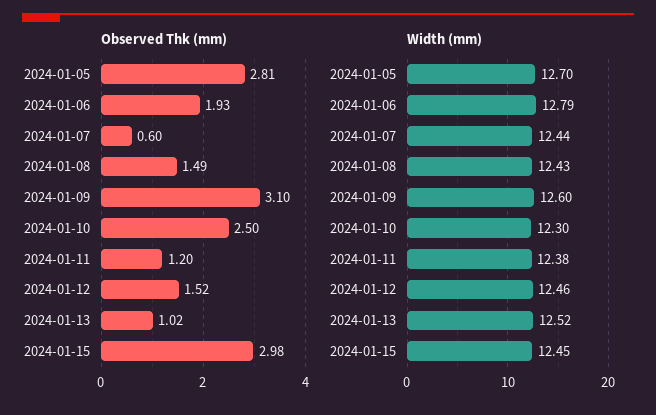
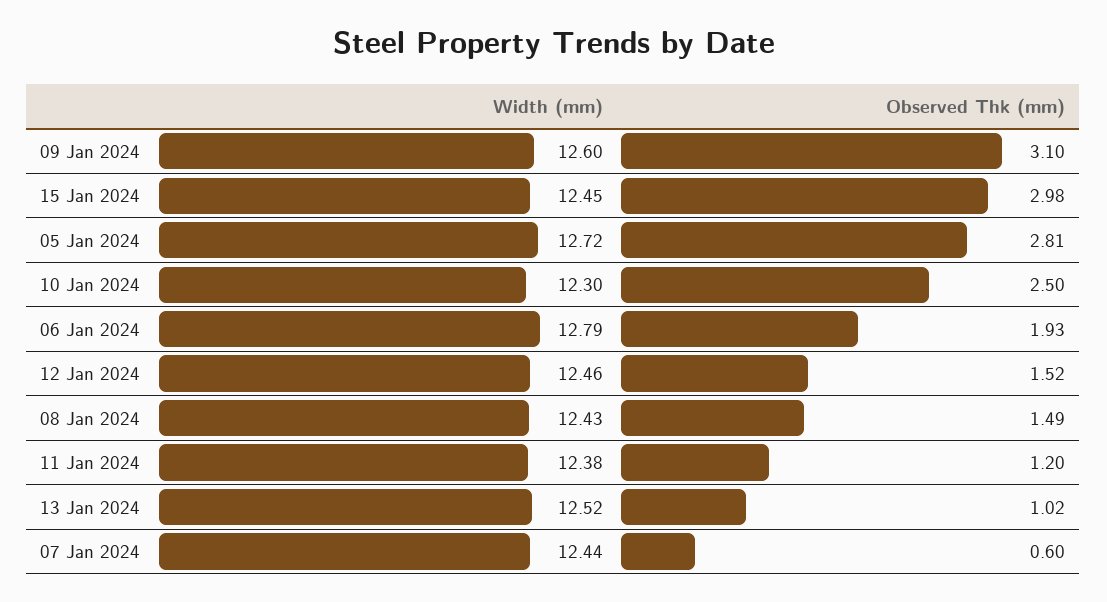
Width (mm), 2024-01-05: 12.7 -> 12.72

